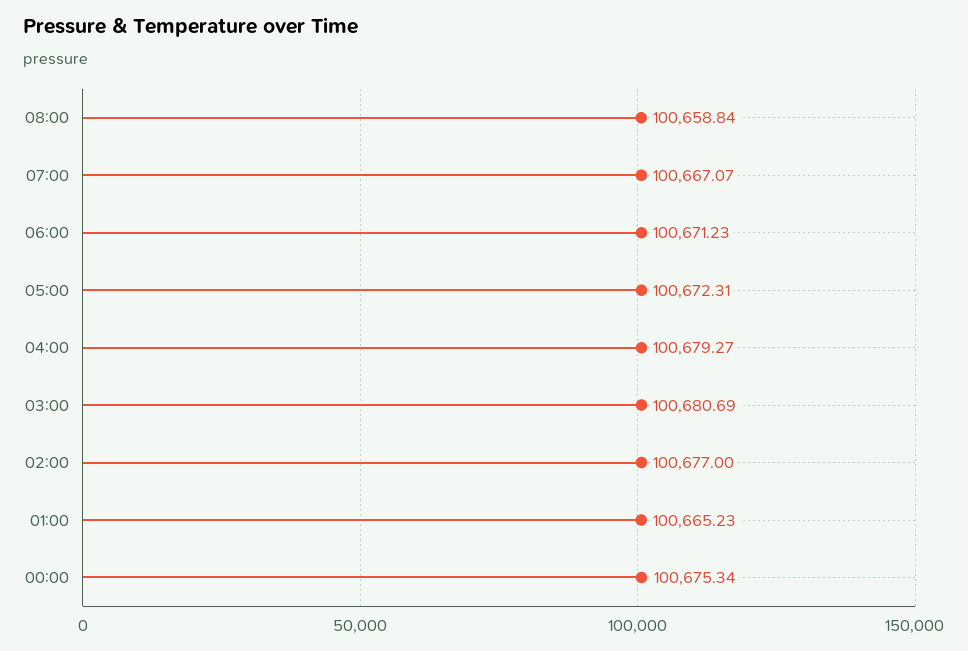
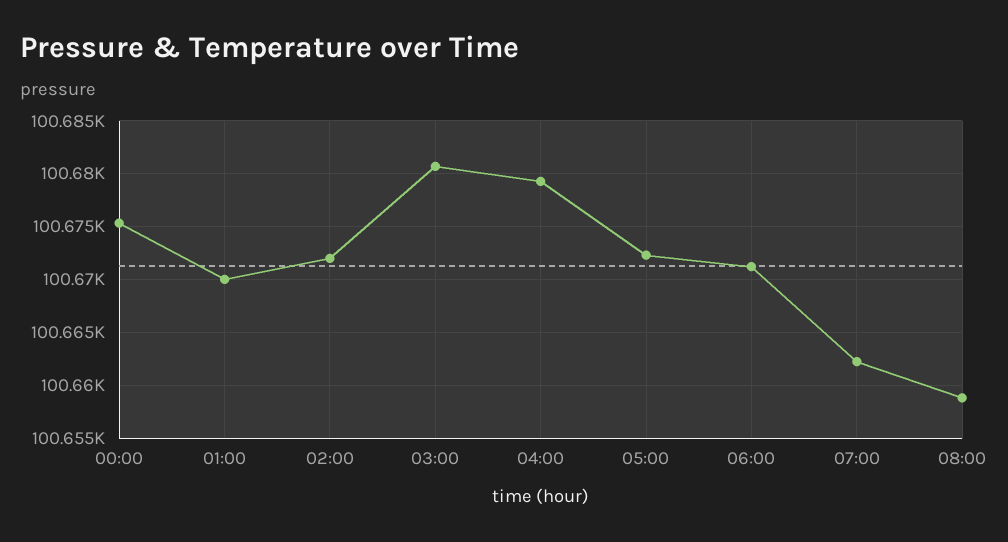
07:00: 100667.07 -> 100662
02:00: 100677 -> 100672
01:00: 100665.23 -> 100670

